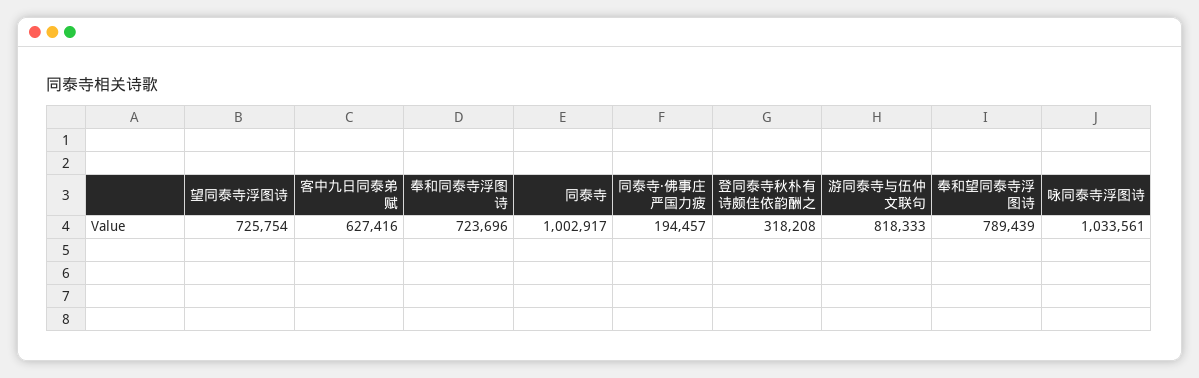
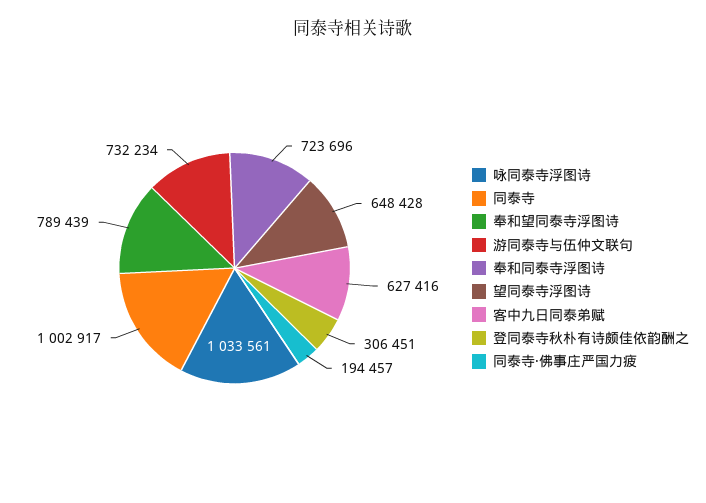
望同泰寺浮图诗: 725754 -> 648428
登同泰寺秋朴有诗颇佳依韵酬之: 318208 -> 306451
游同泰寺与伍仲文联句: 818333 -> 732234

